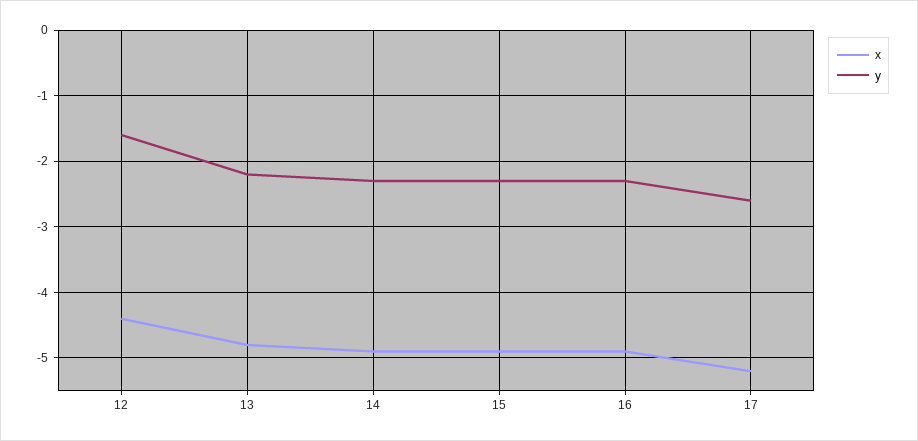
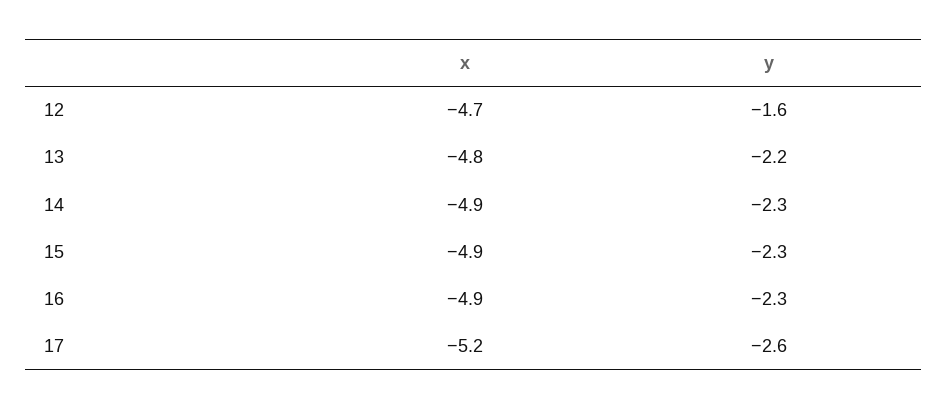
x, 12: -4.4 -> -4.7

